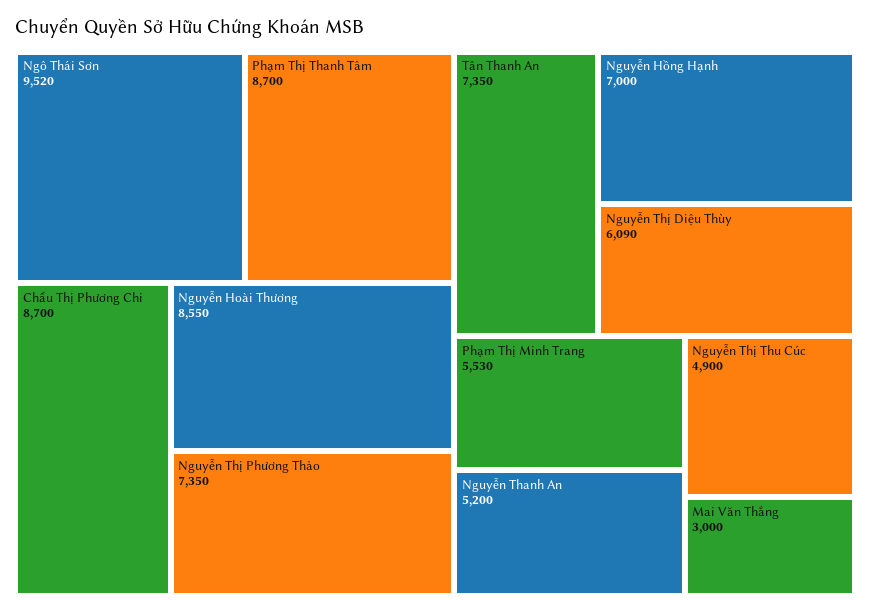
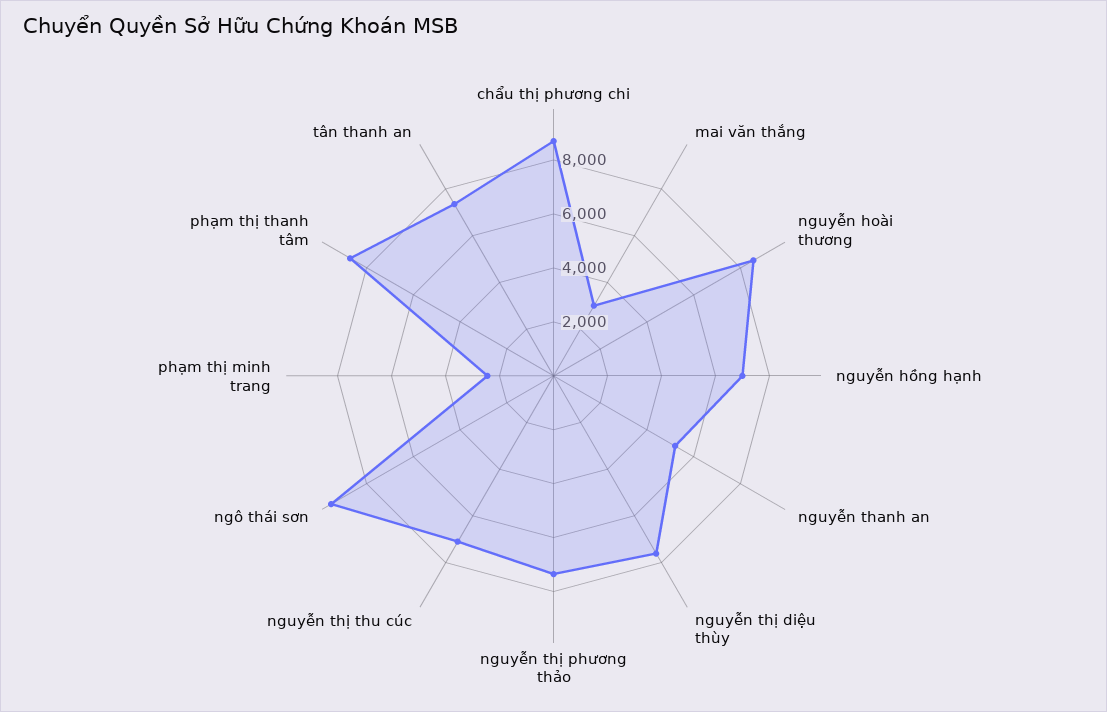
Nguyễn Thị Diệu Thùy: 6090 -> 7500
Phạm Thị Minh Trang: 5530 -> 2500
Nguyễn Thị Thu Cúc: 4900 -> 7000

